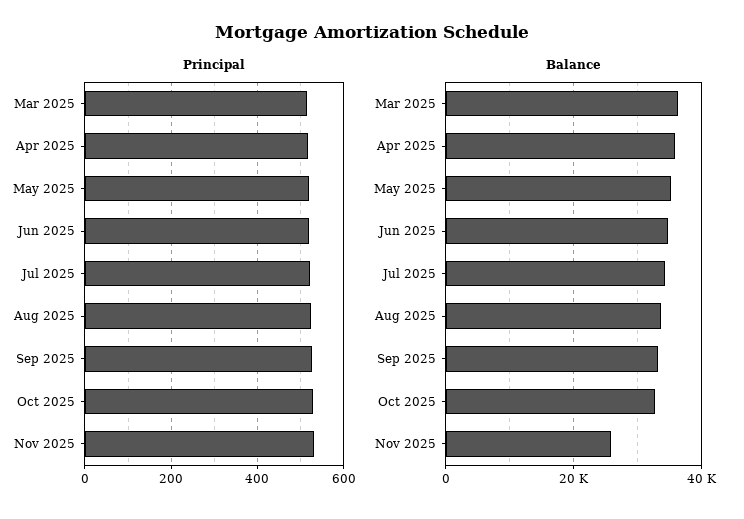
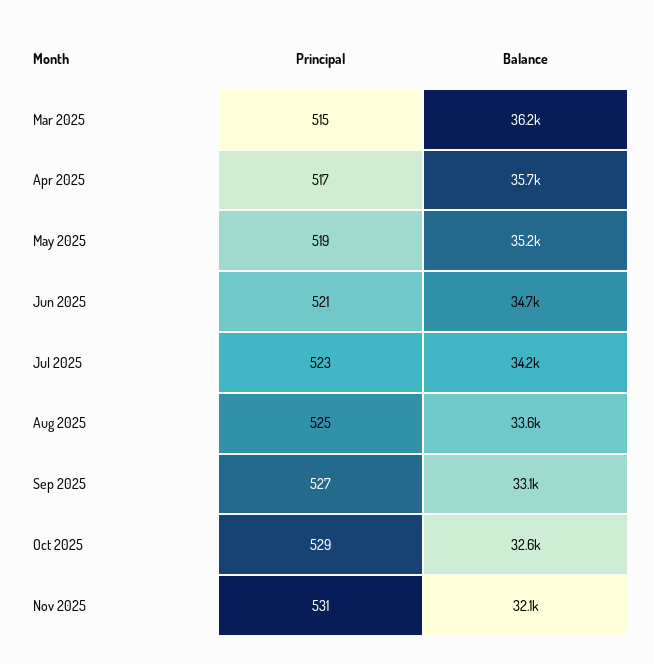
Balance, Nov 2025: 26000 -> 32100

